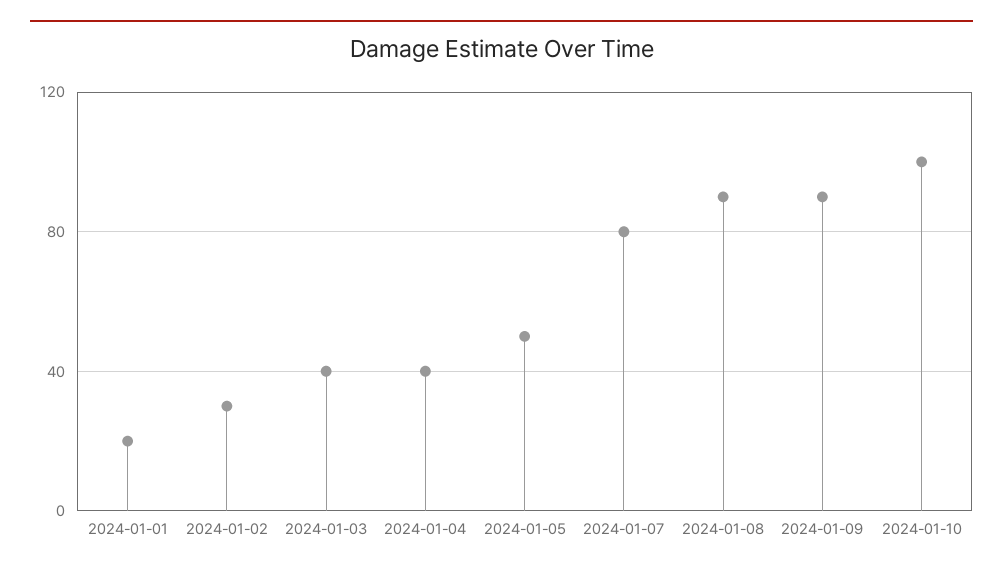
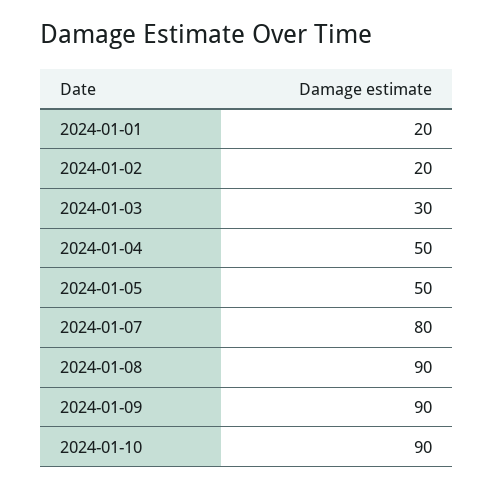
2024-01-02: 30 -> 20
2024-01-03: 40 -> 30
2024-01-04: 40 -> 50
2024-01-10: 100 -> 90

